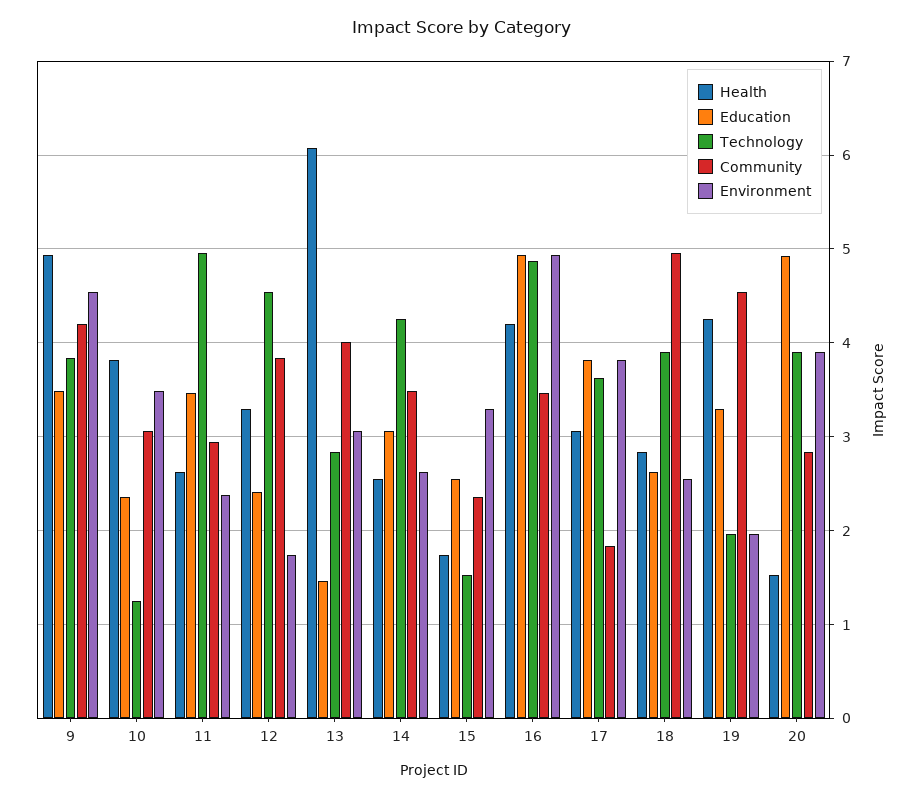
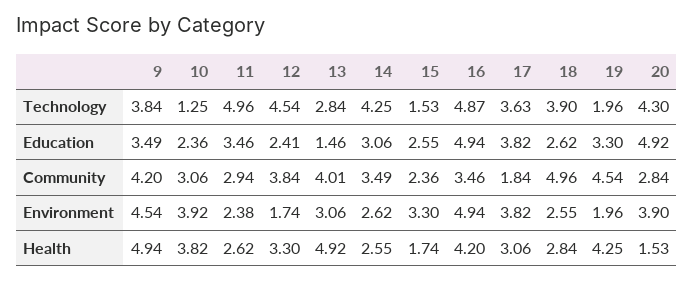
Environment, 10: 3.5 -> 3.92
Health, 13: 6.1 -> 4.92
Technology, 20: 3.9 -> 4.3

